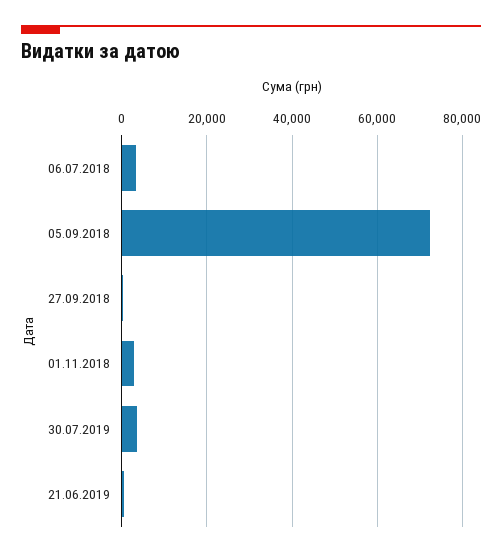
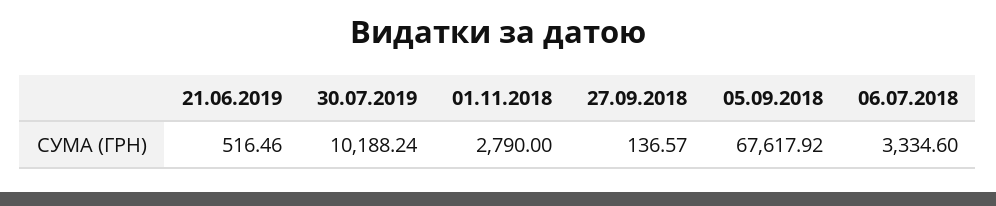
05.09.2018: 72000 -> 67617.92
30.07.2019: 4000 -> 10188.24

